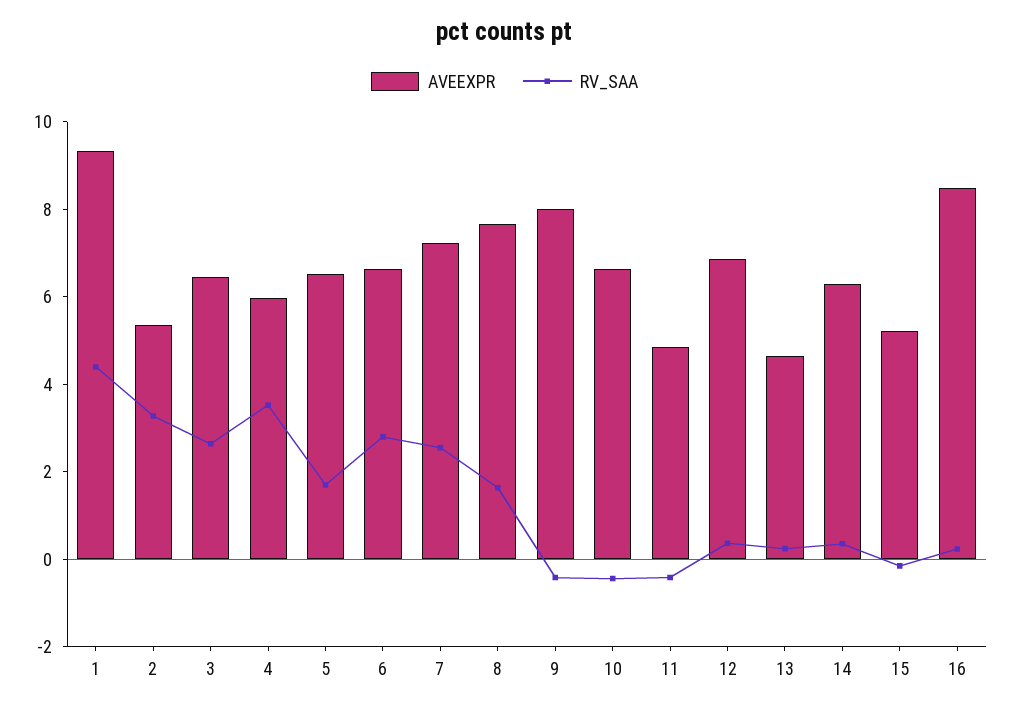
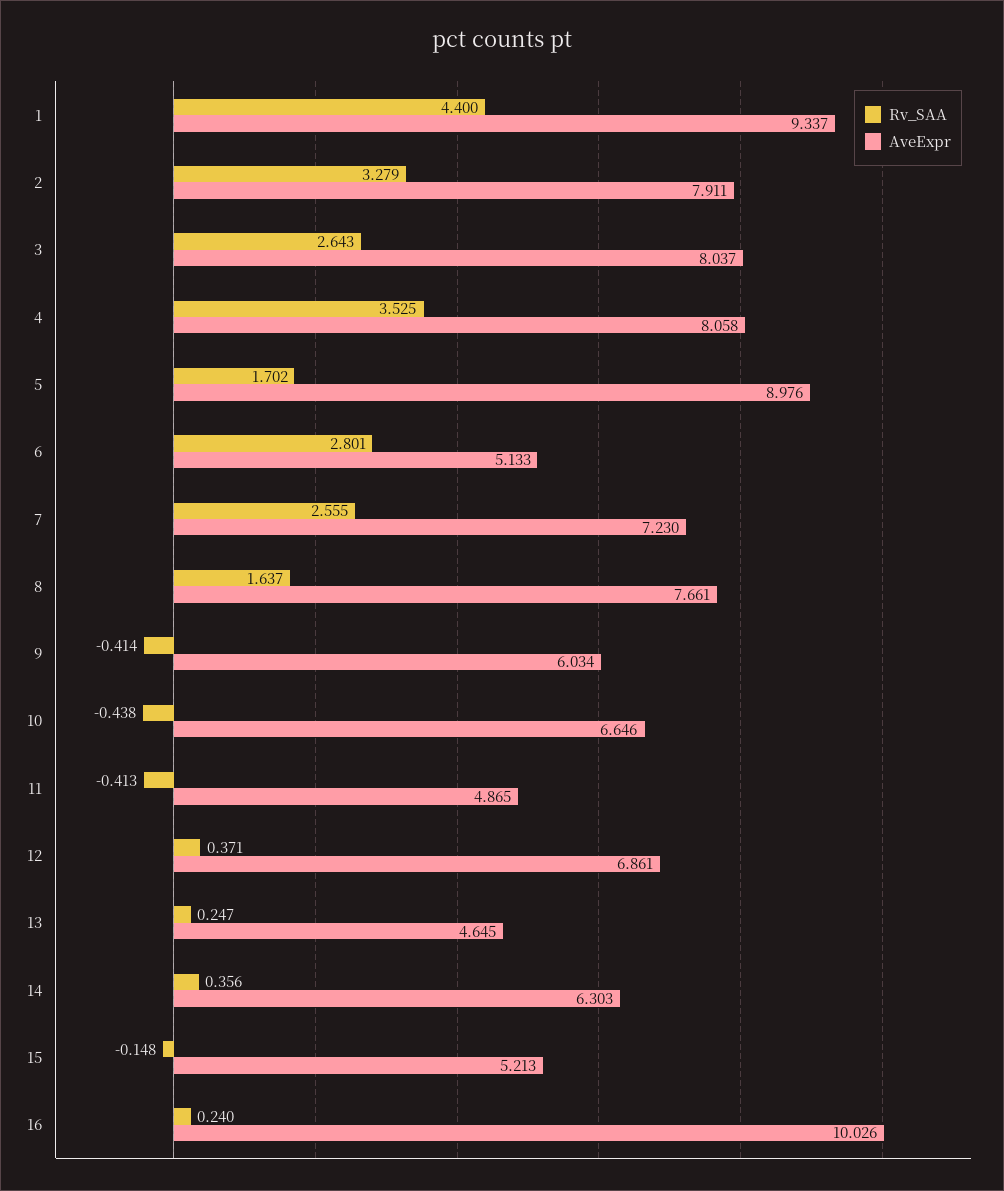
AVEEXPR, 2: 5.5 -> 7.911
AVEEXPR, 3: 6.5 -> 8.037
AVEEXPR, 4: 6 -> 8.058
AVEEXPR, 5: 6.5 -> 8.976
AVEEXPR, 6: 6.5 -> 5.133
AVEEXPR, 9: 8 -> 6.034
AVEEXPR, 16: 8.5 -> 10.026

